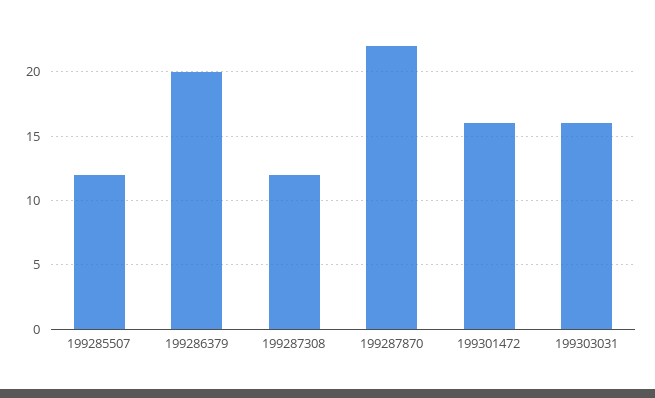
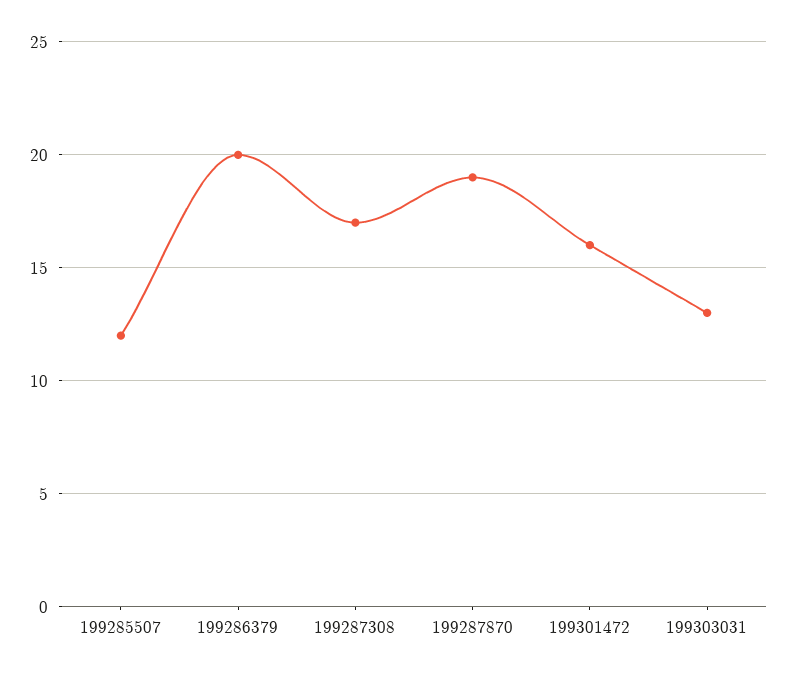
199287308: 12 -> 17
199287870: 22 -> 19
199303031: 16 -> 13

